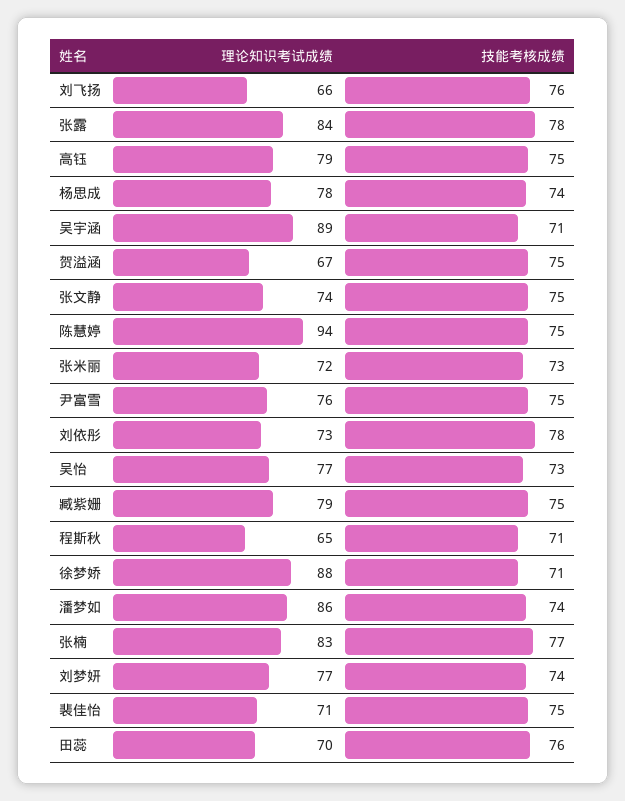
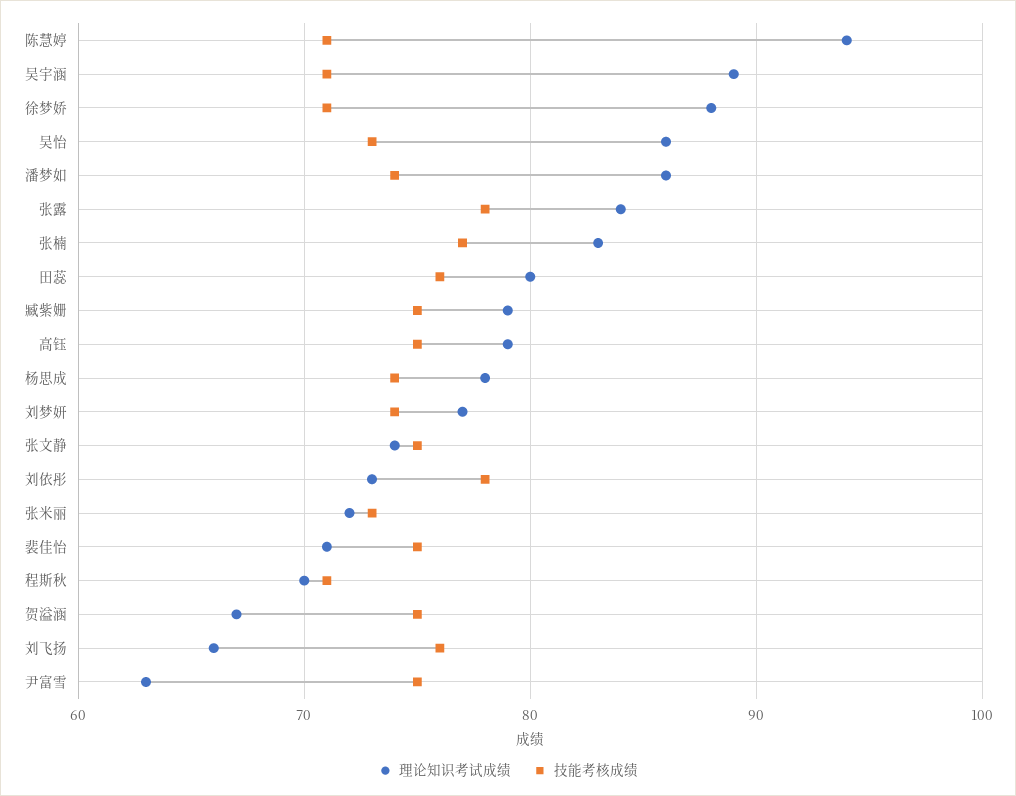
技能考核成绩, 陈慧婷: 75 -> 71
理论知识考试成绩, 尹富雪: 76 -> 63
理论知识考试成绩, 吴怡: 77 -> 86
理论知识考试成绩, 程斯秋: 65 -> 70
理论知识考试成绩, 田蕊: 70 -> 80

